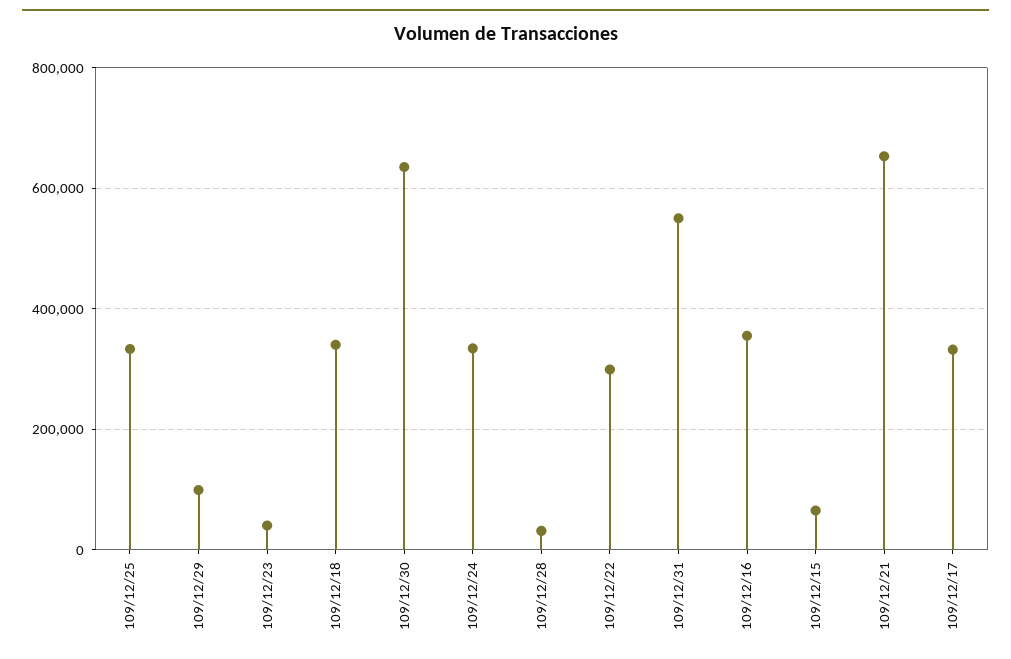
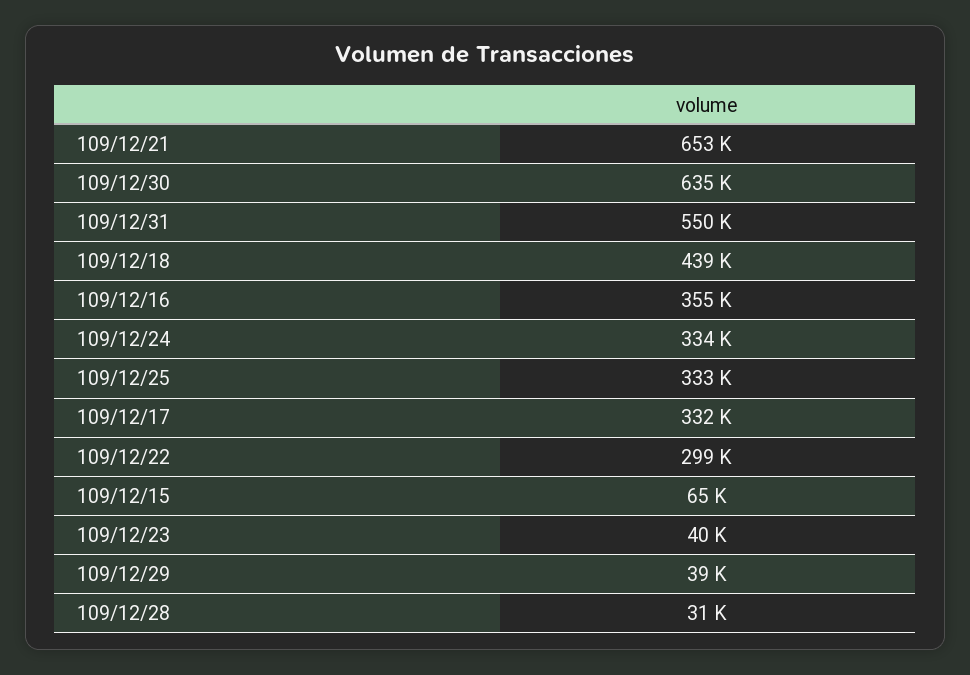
109/12/29: 100000 -> 39000
109/12/18: 340000 -> 439000

